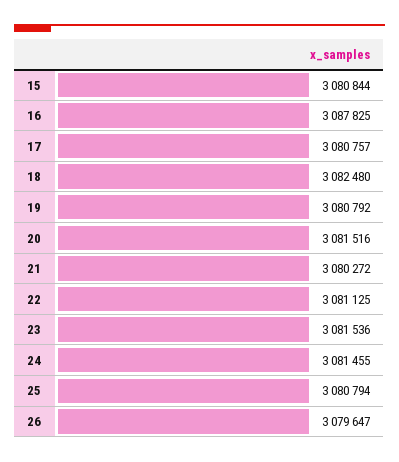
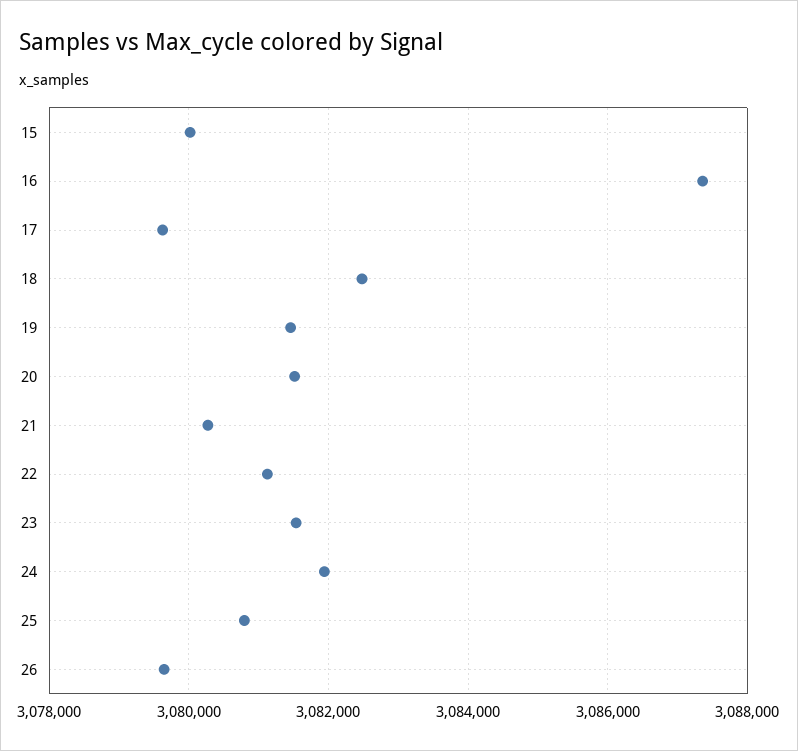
15: 3080844 -> 3080000
16: 3087825 -> 3087400
17: 3080757 -> 3079600
19: 3080792 -> 3081400
24: 3081455 -> 3082000

